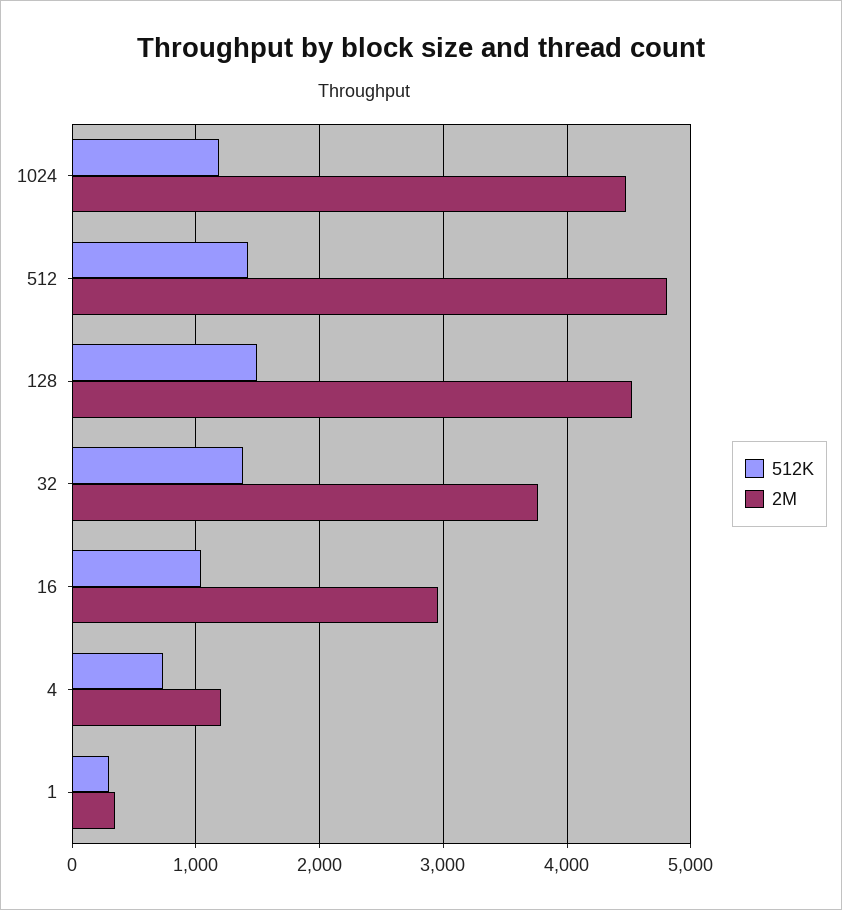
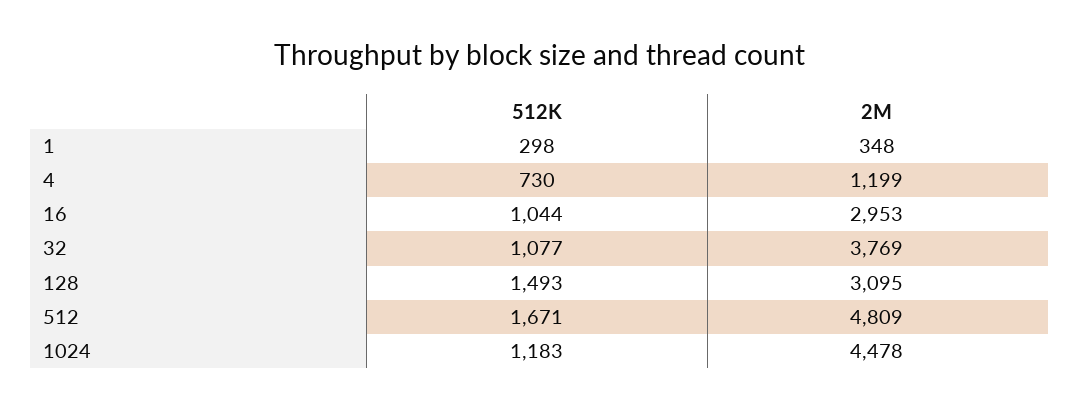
512K, 512: 1400 -> 1671
2M, 128: 4500 -> 3095
512K, 32: 1400 -> 1077

